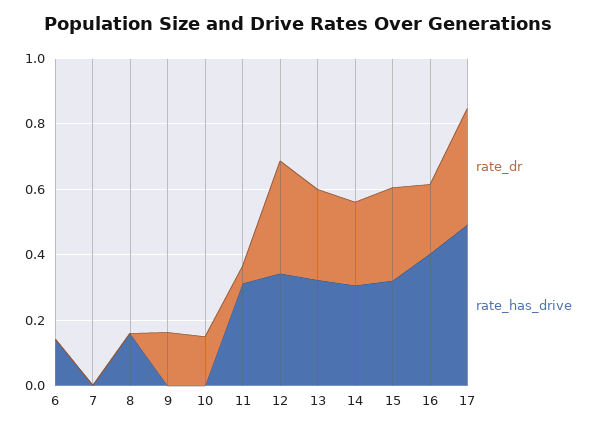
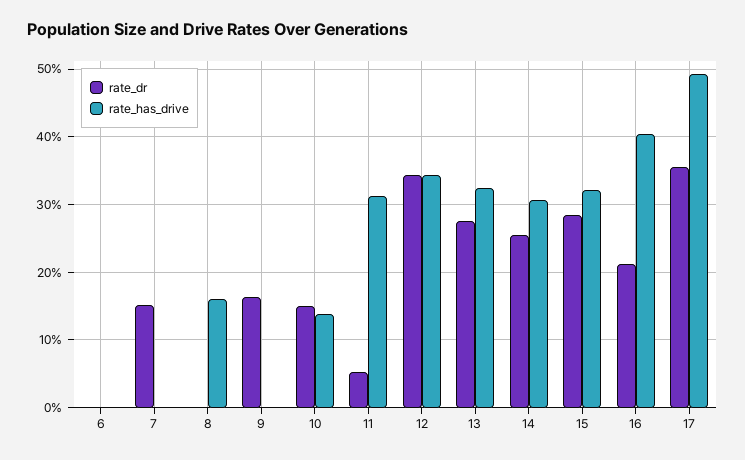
rate_has_drive, 6: 0.15 -> 0
rate_dr, 7: 0 -> 0.15
rate_has_drive, 10: 0 -> 0.14

